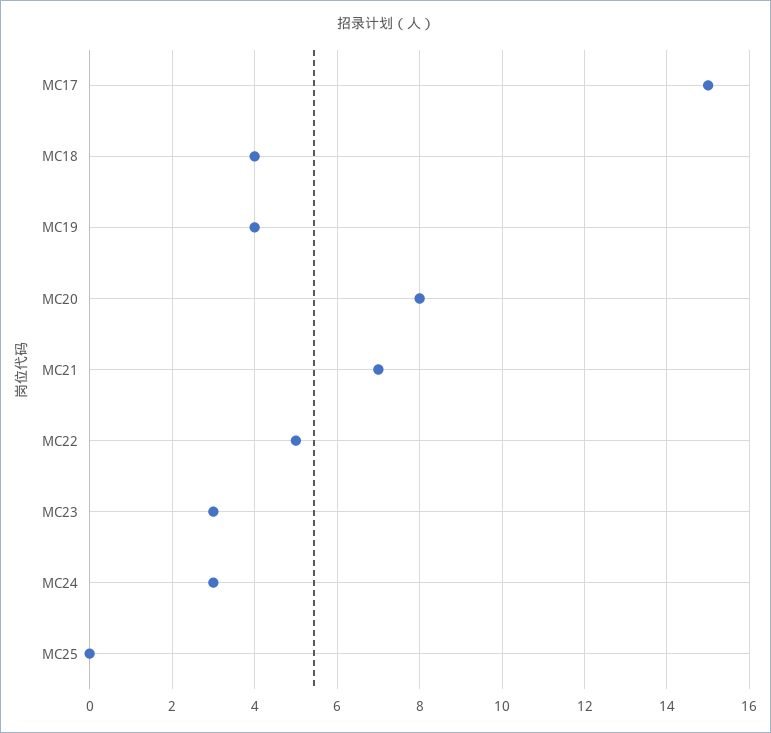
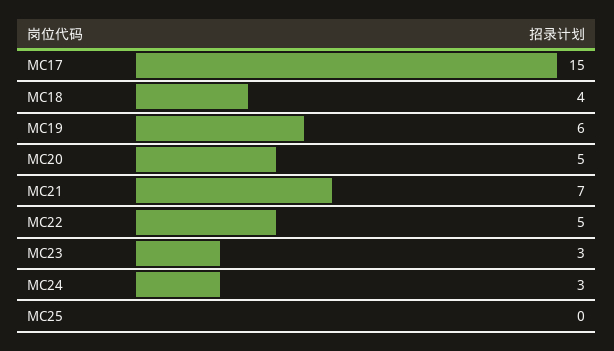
MC19: 4 -> 6
MC20: 8 -> 5

